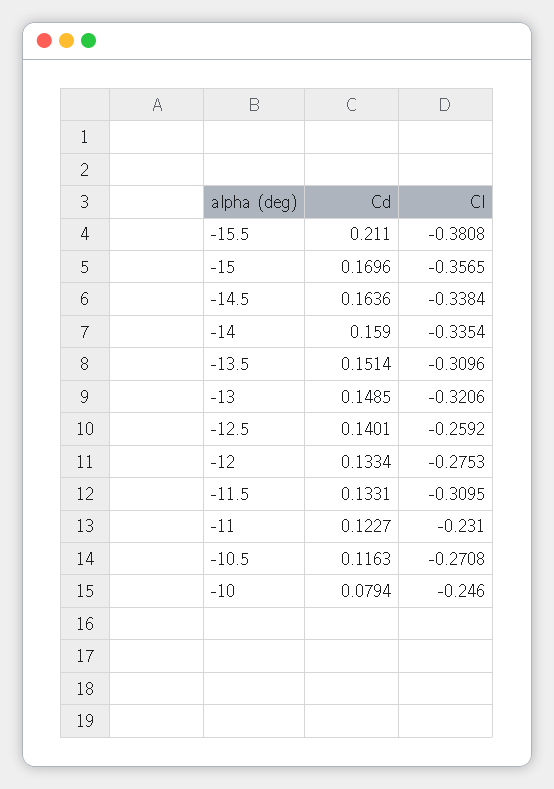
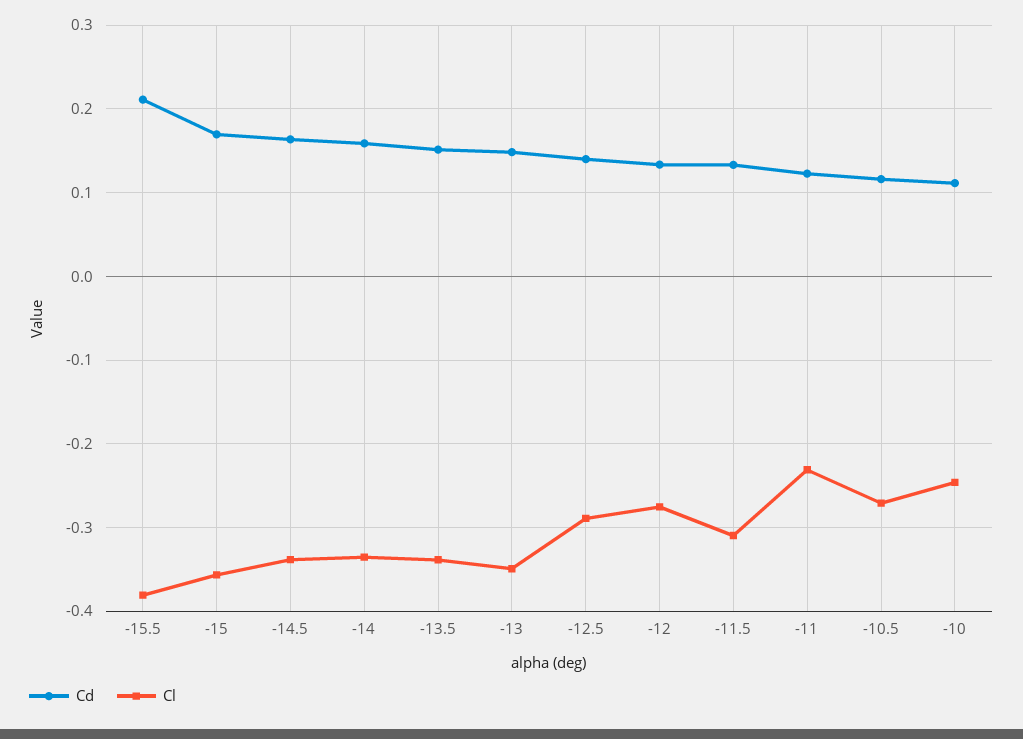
Cl, -13.5: -0.3096 -> -0.34
Cl, -13: -0.3206 -> -0.35
Cl, -12.5: -0.2592 -> -0.29
Cd, -10: 0.0794 -> 0.11

